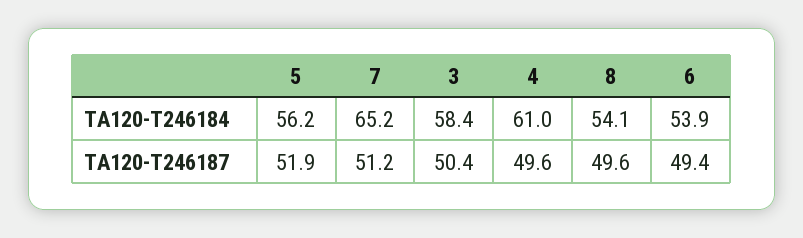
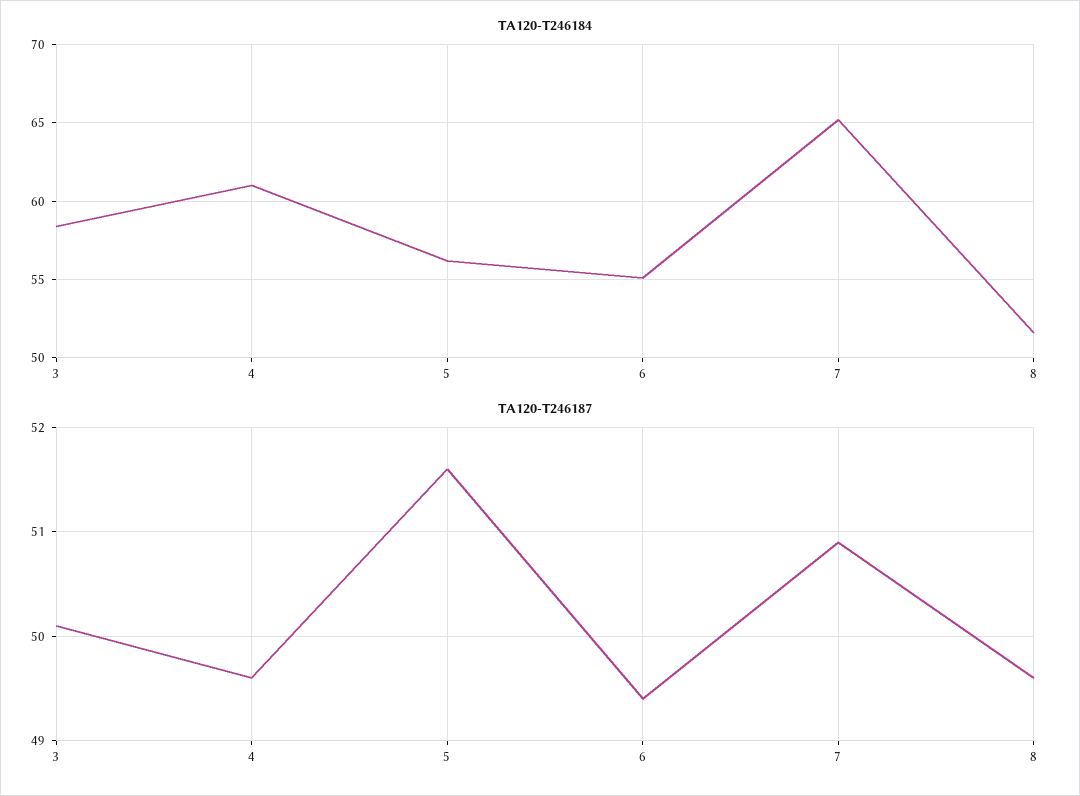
TA120-T246184, 8: 54.1 -> 51.5
TA120-T246184, 6: 53.9 -> 55
TA120-T246187, 5: 51.9 -> 51.6
TA120-T246187, 7: 51.2 -> 50.9
TA120-T246187, 3: 50.4 -> 50.1

